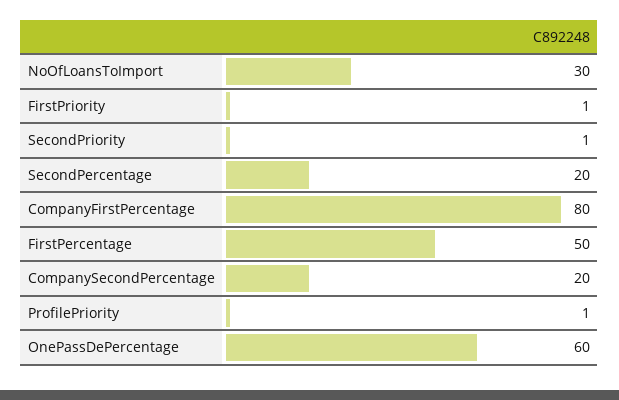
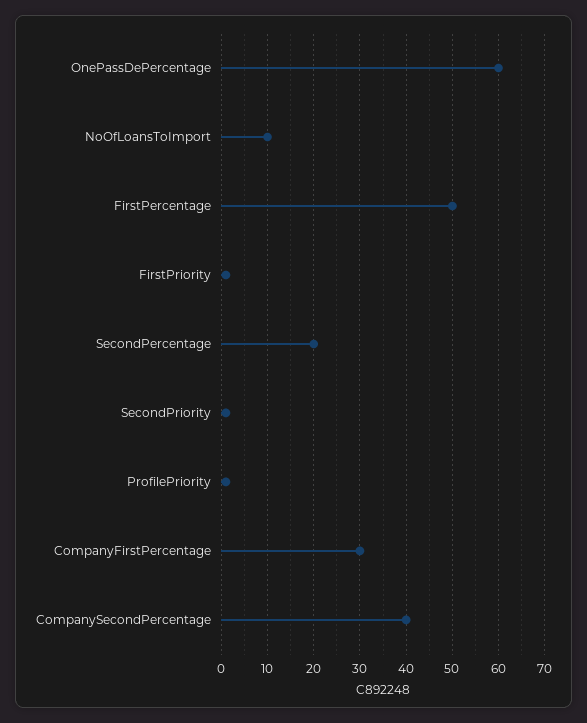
NoOfLoansToImport: 30 -> 10
CompanyFirstPercentage: 80 -> 30
CompanySecondPercentage: 20 -> 40

